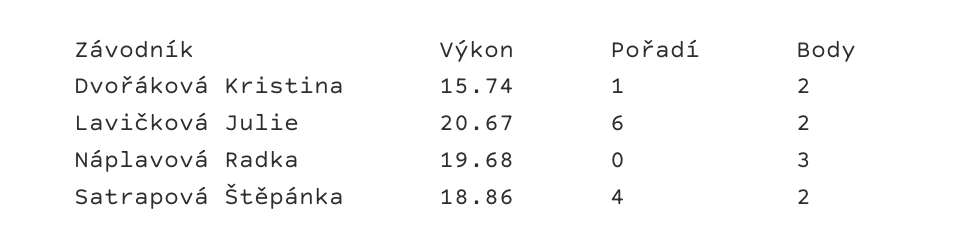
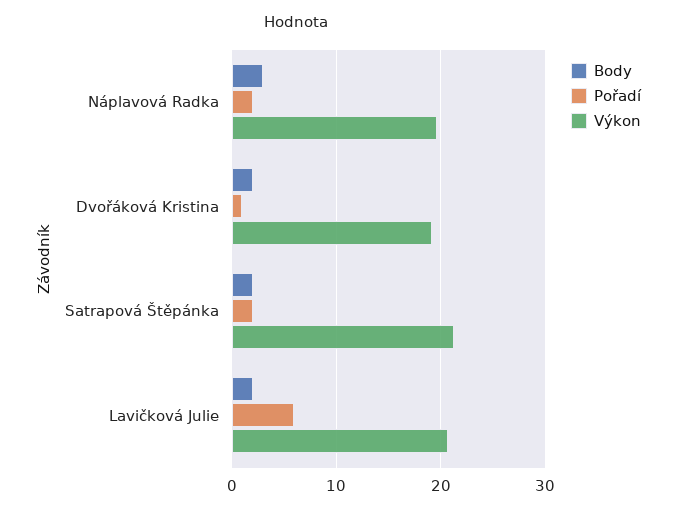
Výkon, Dvořáková Kristina: 15.74 -> 19
Pořadí, Náplavová Radka: 0 -> 2
Výkon, Satrapová Štěpánka: 18.86 -> 21
Pořadí, Satrapová Štěpánka: 4 -> 2

